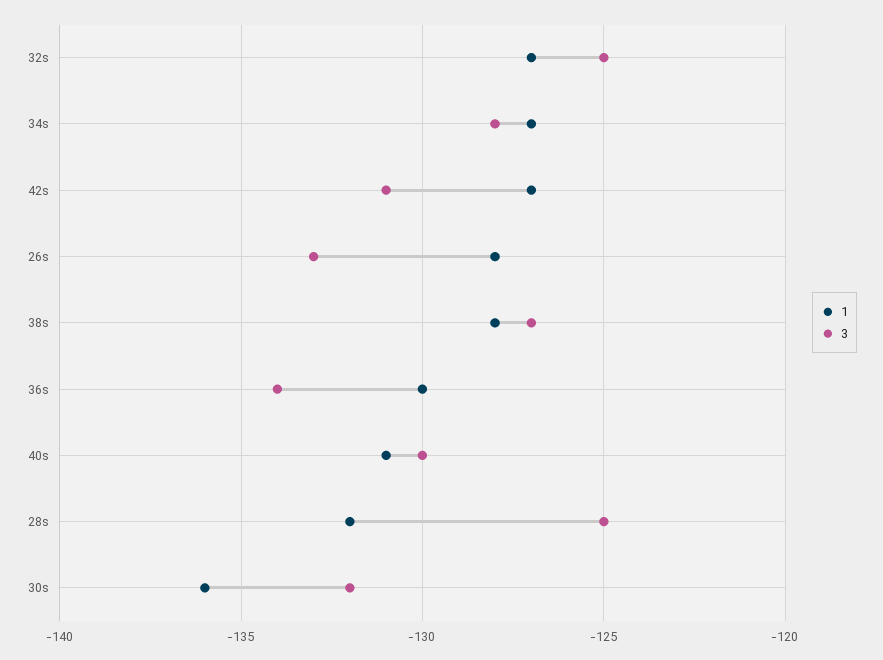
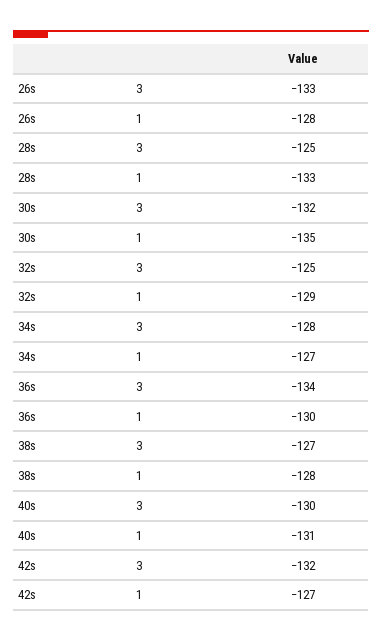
1, 32s: -127 -> -129
3, 42s: -131 -> -132
1, 28s: -132 -> -133
1, 30s: -136 -> -135

